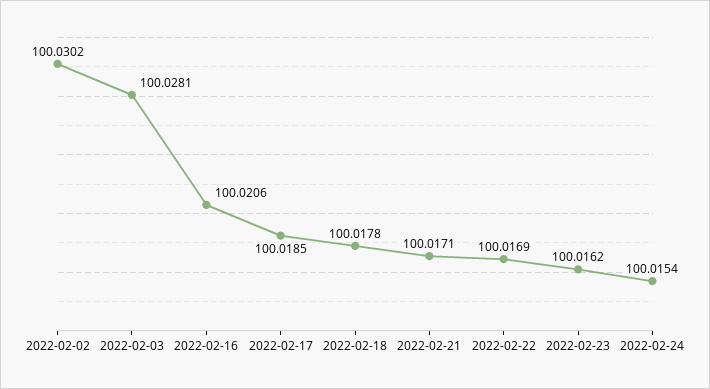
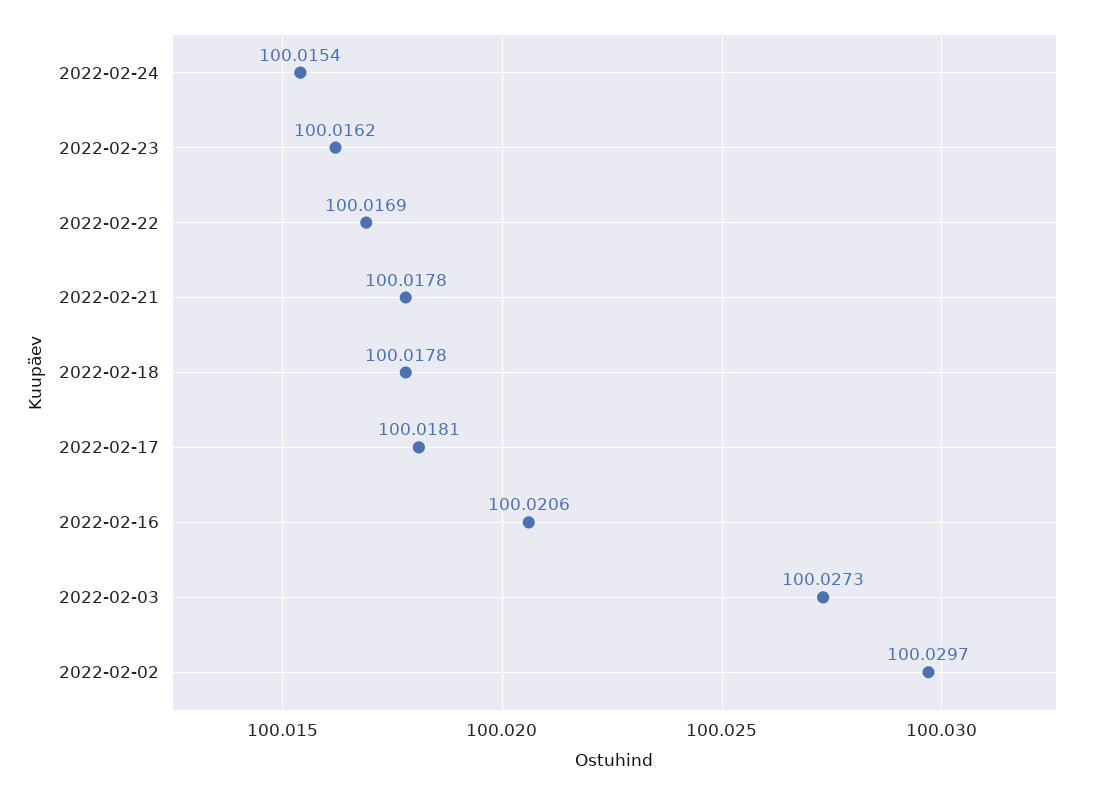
2022-02-02: 100.0302 -> 100.0297
2022-02-03: 100.0281 -> 100.0273
2022-02-17: 100.0185 -> 100.0181
2022-02-21: 100.0171 -> 100.0178

